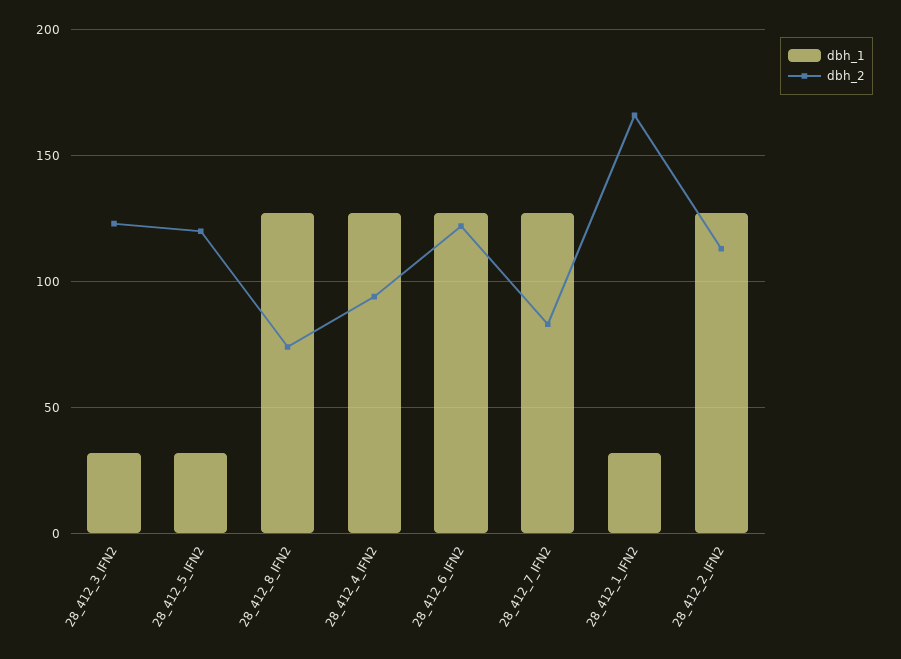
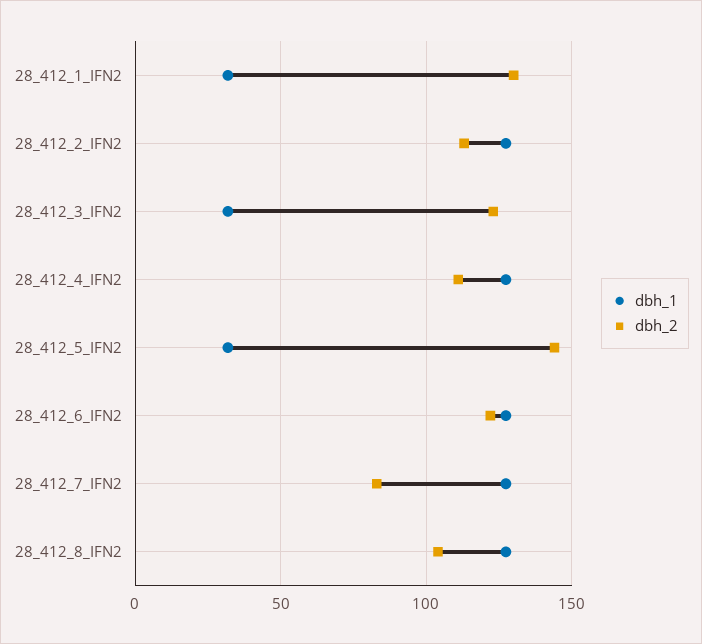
dbh_2, 28_412_5_IFN2: 120 -> 145
dbh_2, 28_412_8_IFN2: 75 -> 105
dbh_2, 28_412_4_IFN2: 95 -> 110
dbh_2, 28_412_1_IFN2: 165 -> 130

